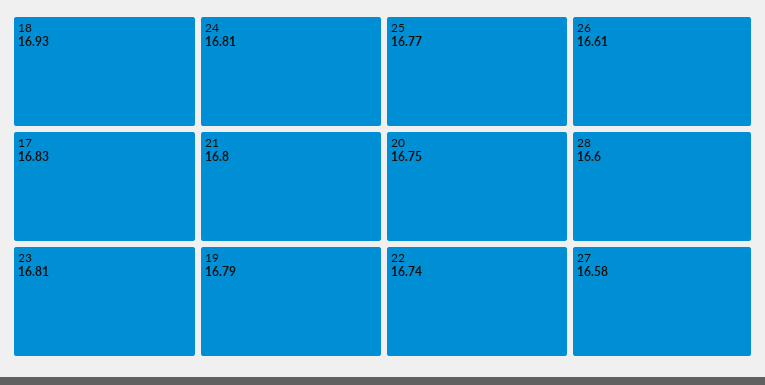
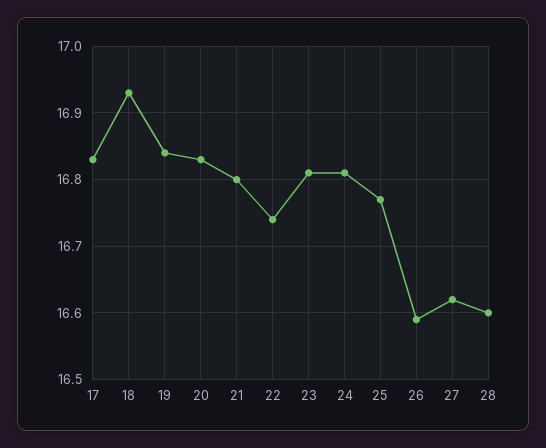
19: 16.79 -> 16.84
20: 16.75 -> 16.83
26: 16.61 -> 16.59
27: 16.58 -> 16.62

